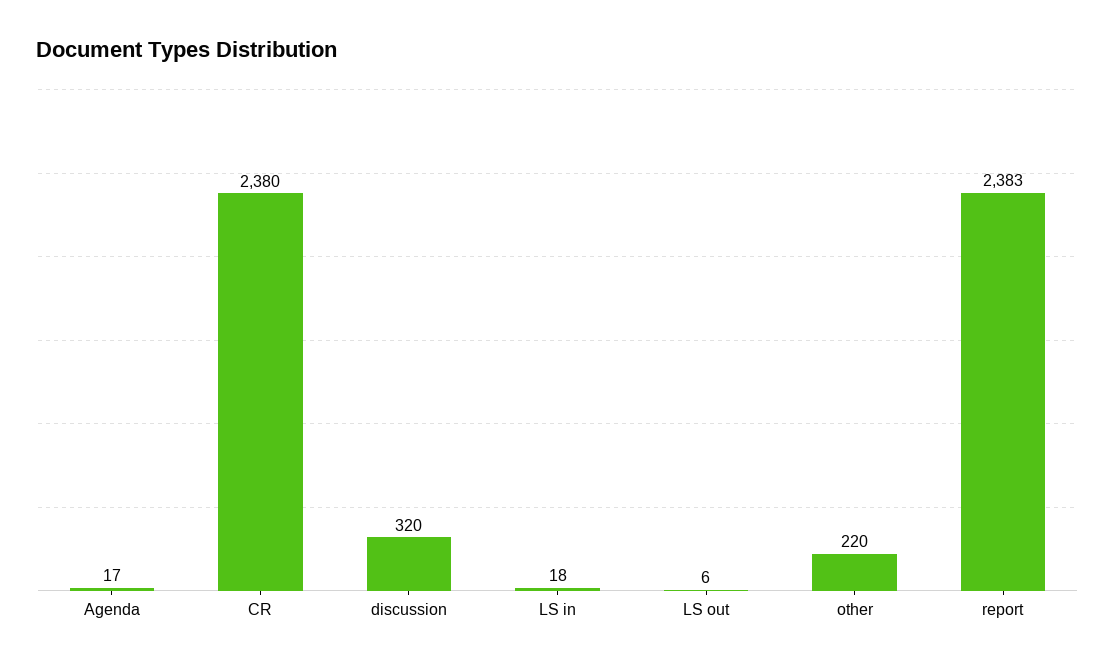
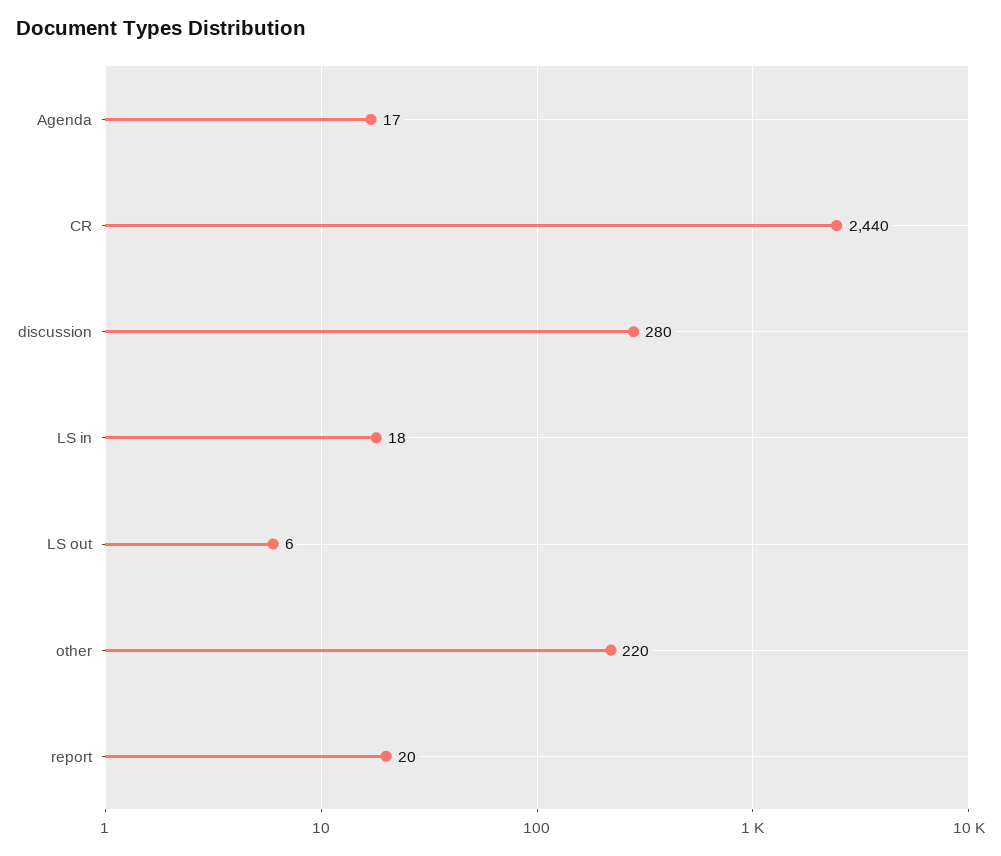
CR: 2380 -> 2440
discussion: 320 -> 280
report: 2383 -> 20

